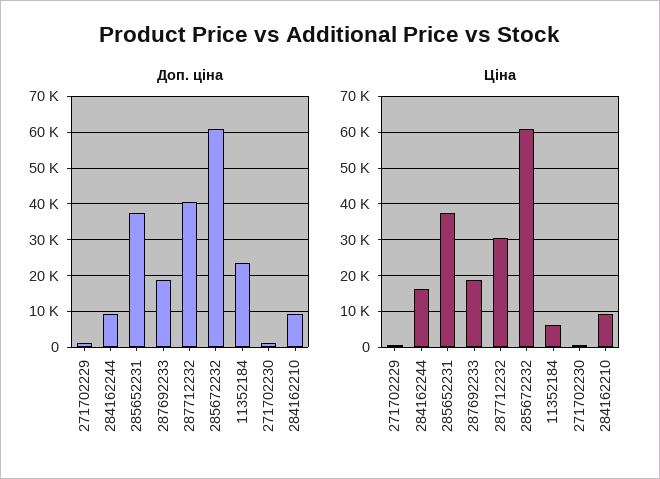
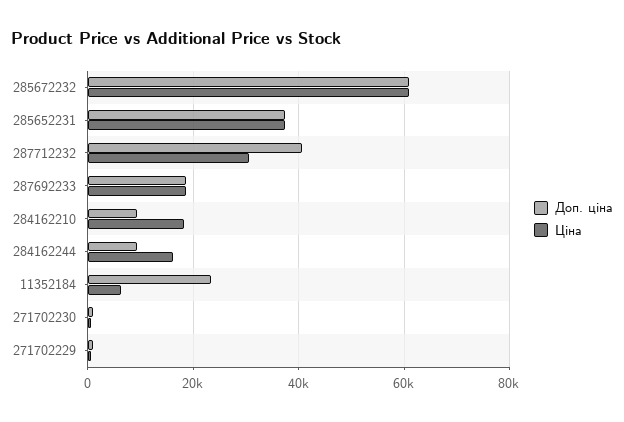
Ціна, 284162210: 10000 -> 18000

